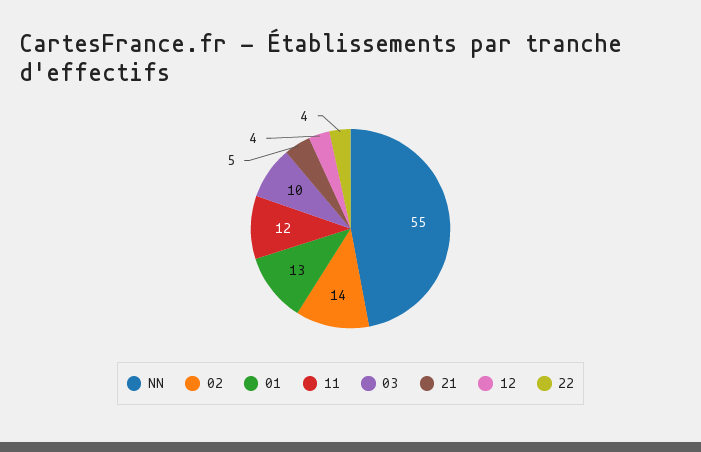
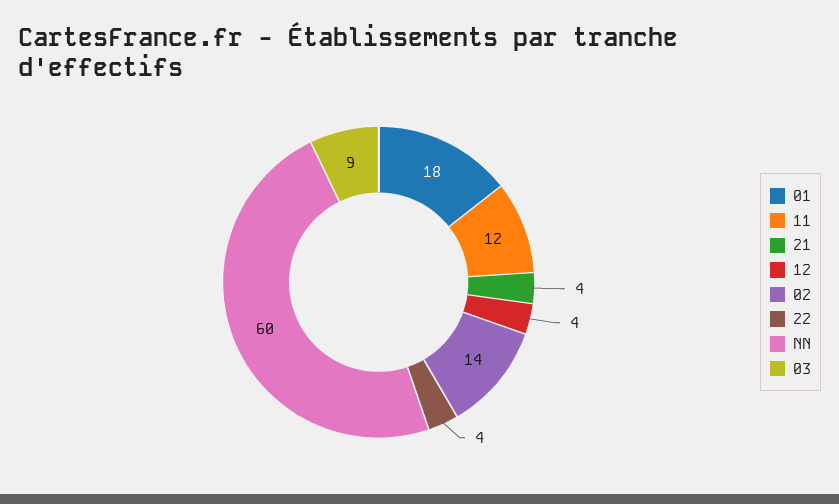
NN: 55 -> 60
01: 13 -> 18
03: 10 -> 9
21: 5 -> 4

